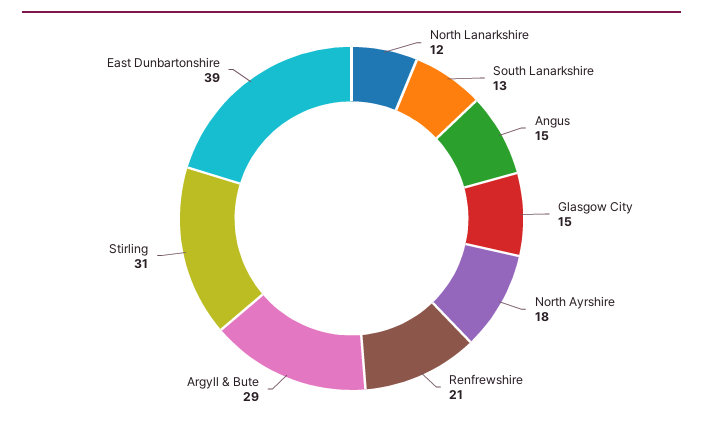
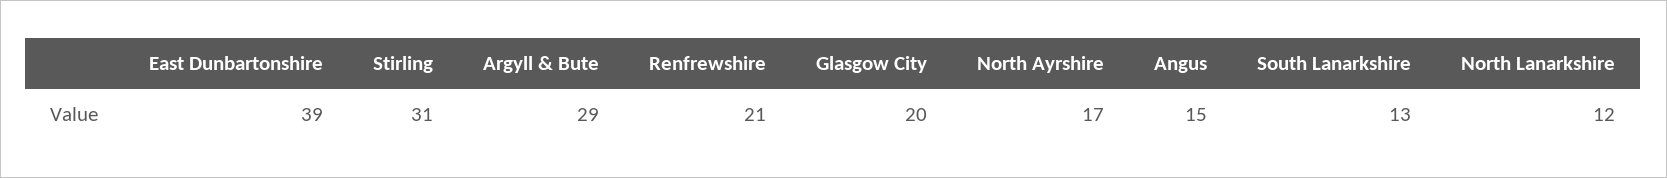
Glasgow City: 15 -> 20
North Ayrshire: 18 -> 17

